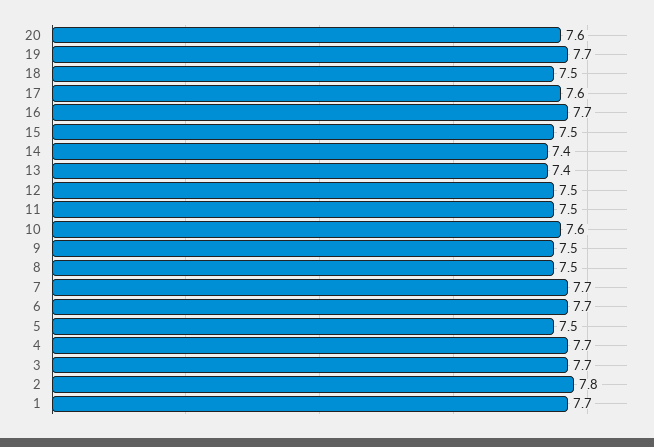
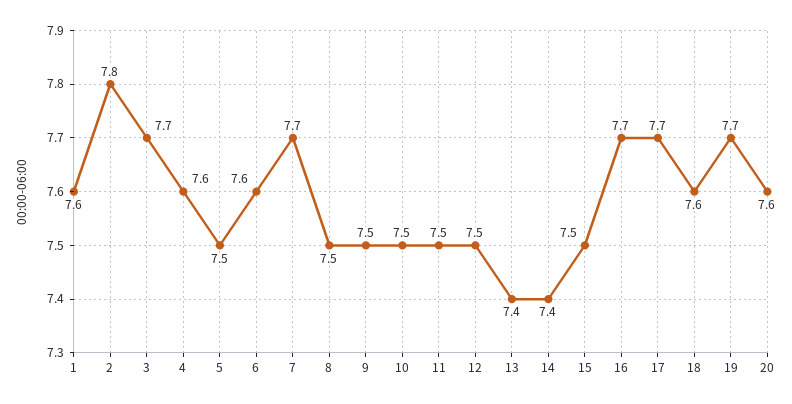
18: 7.5 -> 7.6
17: 7.6 -> 7.7
10: 7.6 -> 7.5
6: 7.7 -> 7.6
4: 7.7 -> 7.6
1: 7.7 -> 7.6

